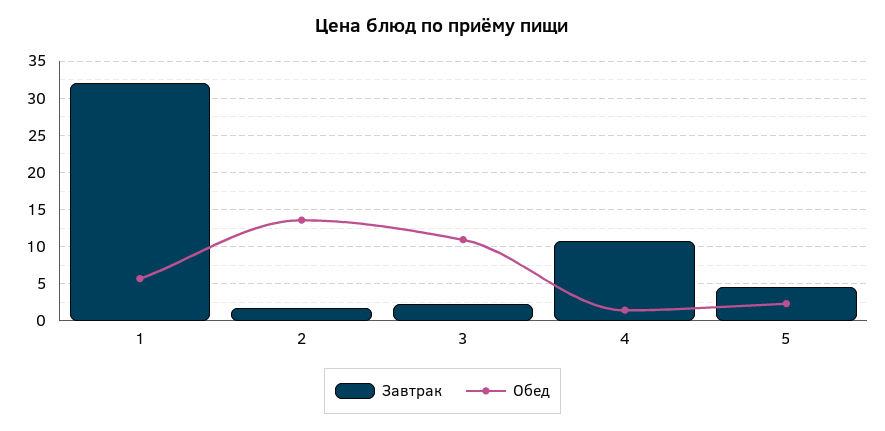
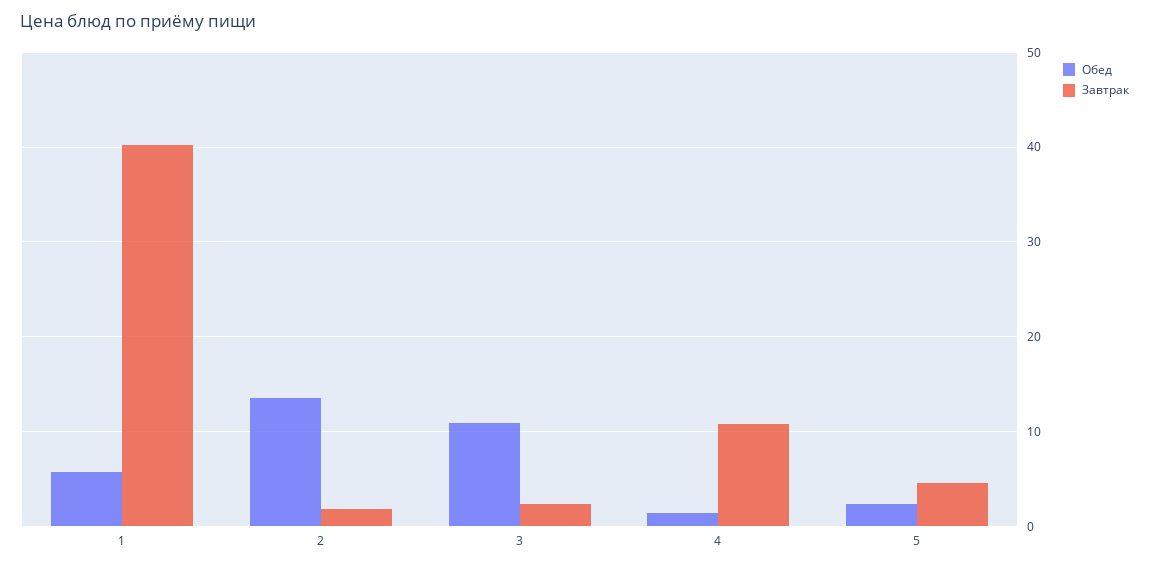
Завтрак, 1: 32 -> 40

